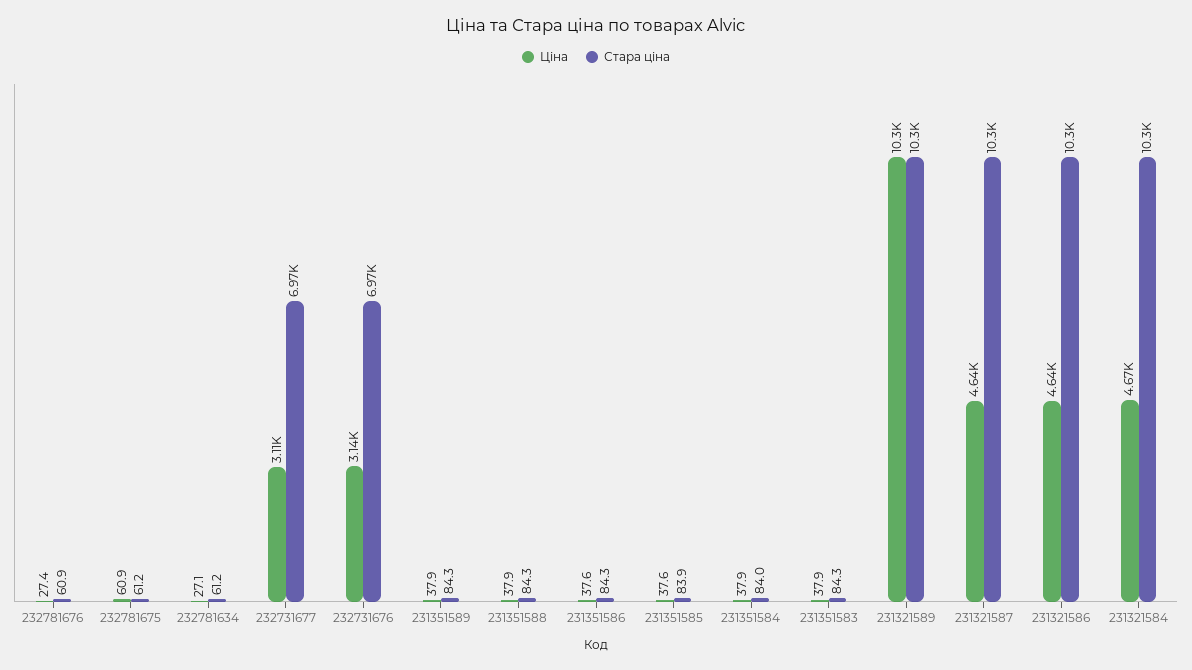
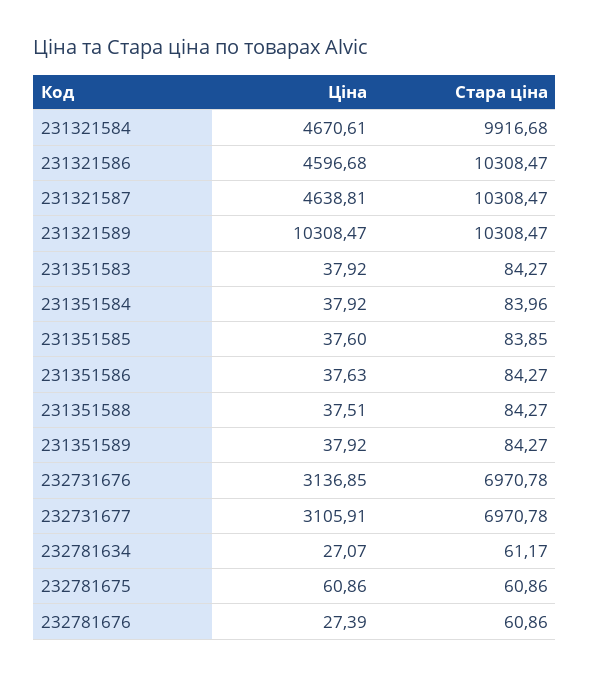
Стара ціна, 232781675: 61.2 -> 60.86
Ціна, 231351588: 37.9 -> 37.51
Ціна, 231321586: 4640 -> 4596.68
Стара ціна, 231321584: 10300 -> 9916.68

